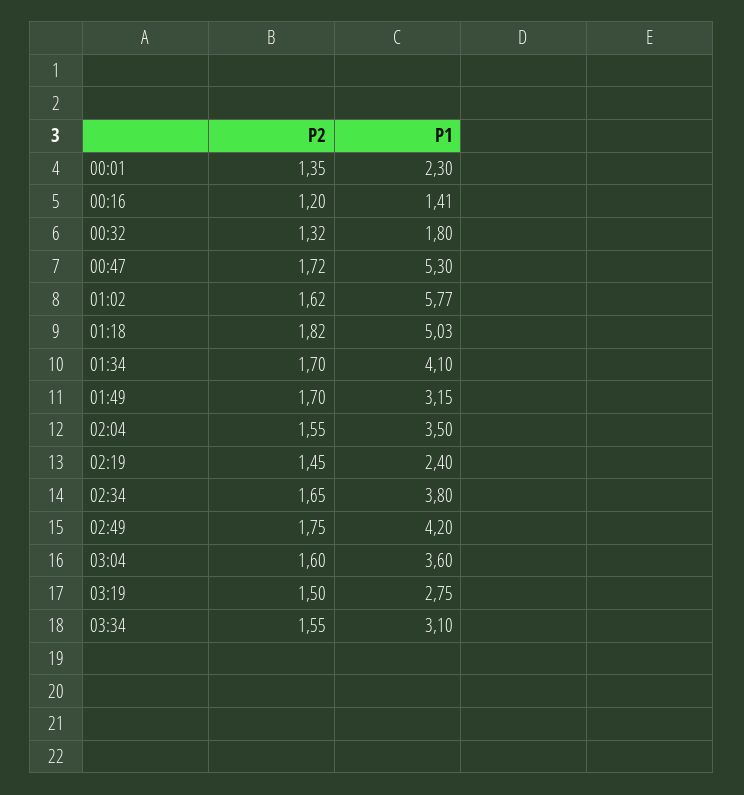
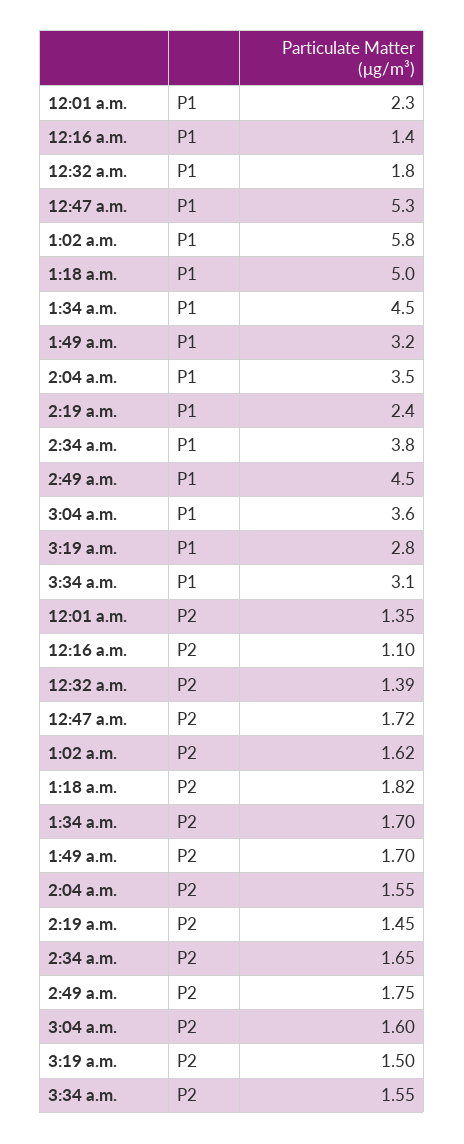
P2, 00:16: 1.2 -> 1.1
P2, 00:32: 1.32 -> 1.39
P1, 01:34: 4.1 -> 4.5
P1, 02:49: 4.2 -> 4.5

